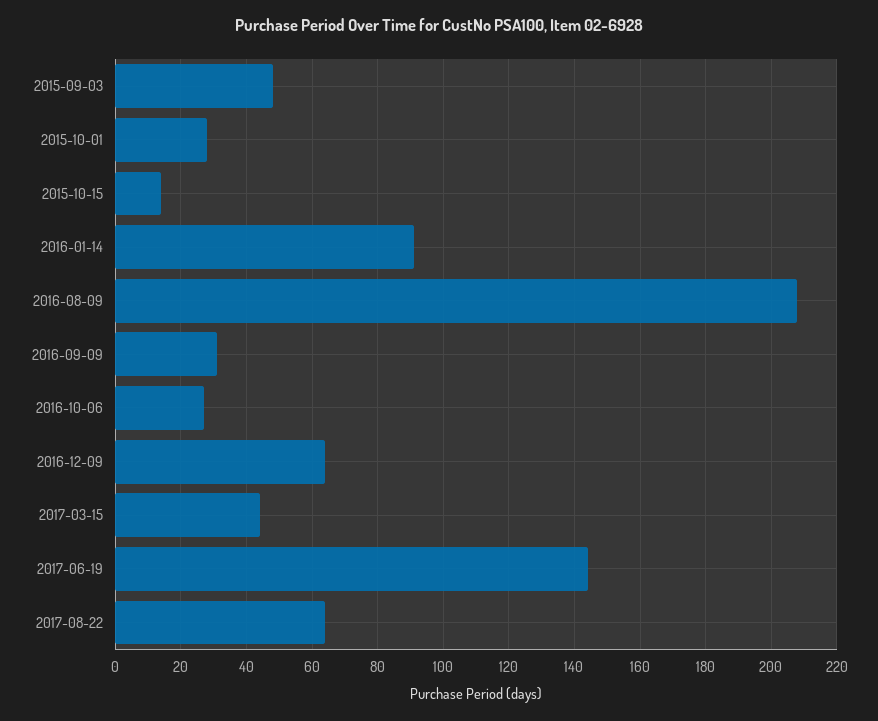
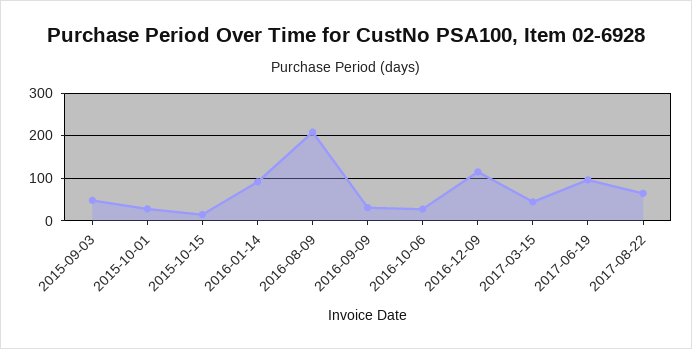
2016-12-09: 65 -> 120
2017-06-19: 145 -> 100

